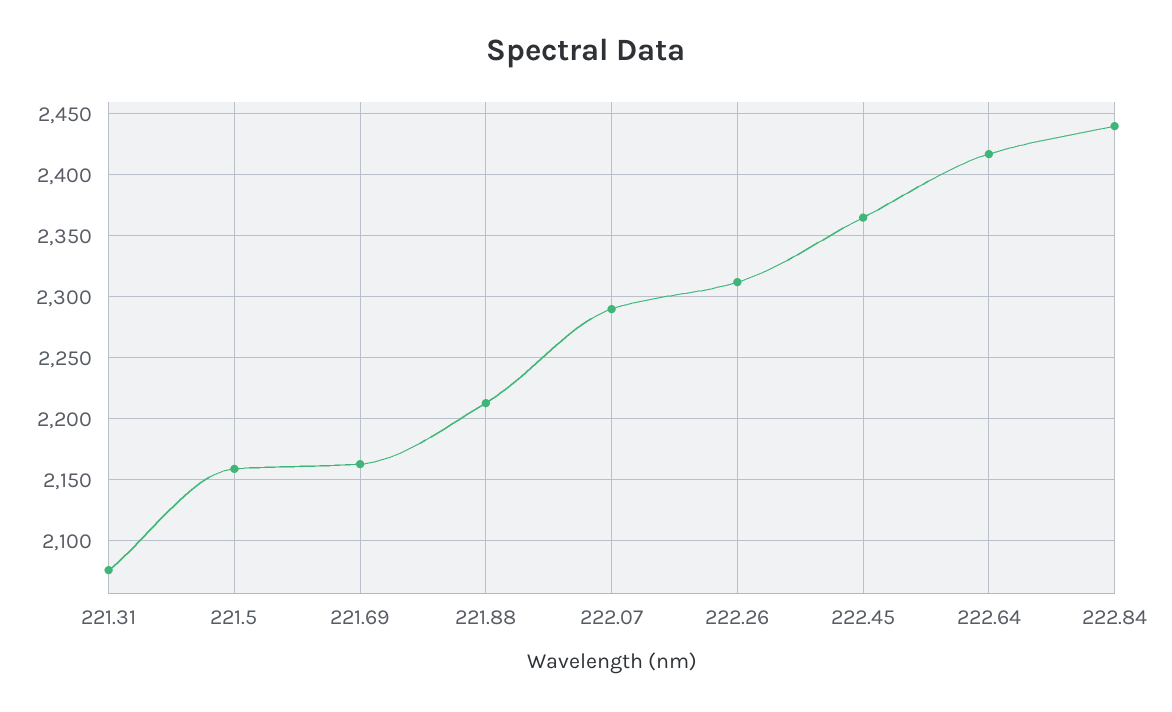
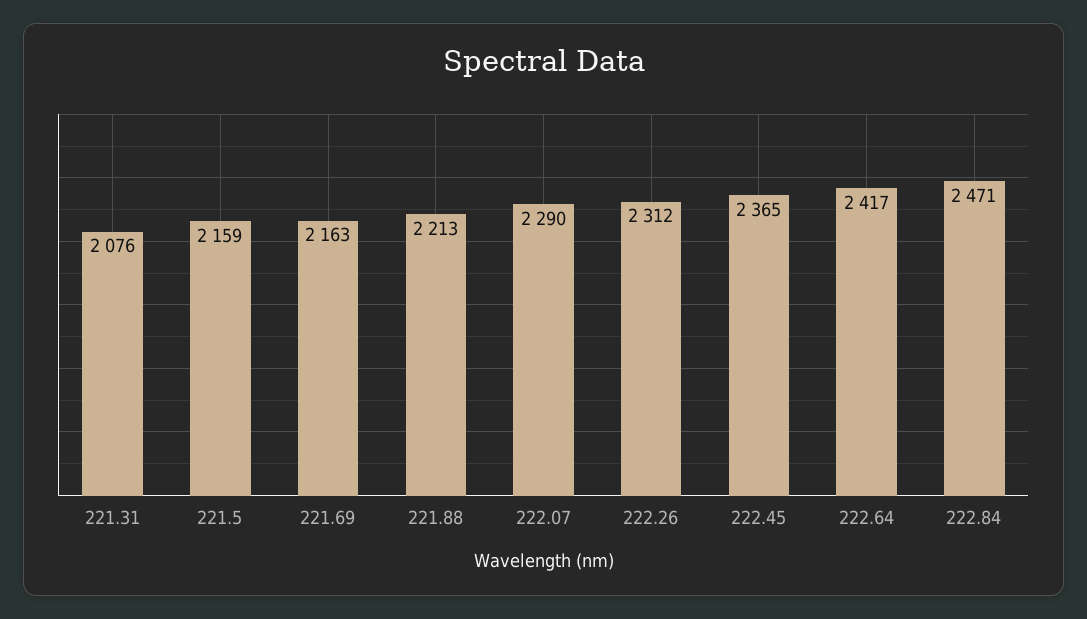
222.84: 2440 -> 2471

